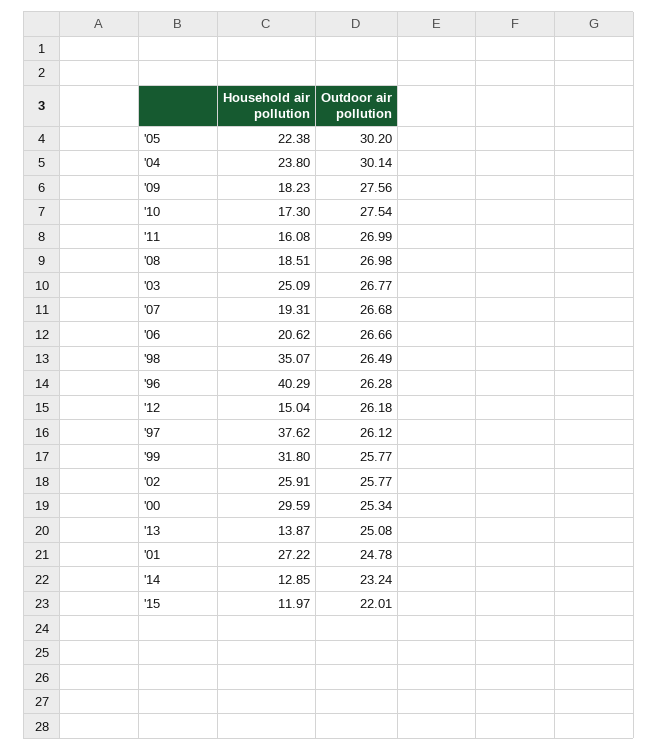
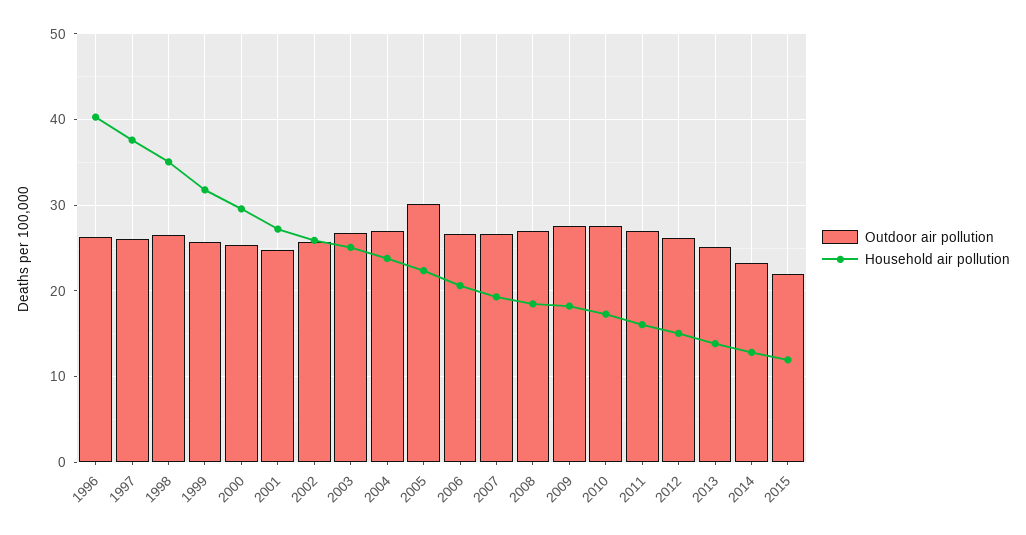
Outdoor air pollution, '04: 30.14 -> 27

